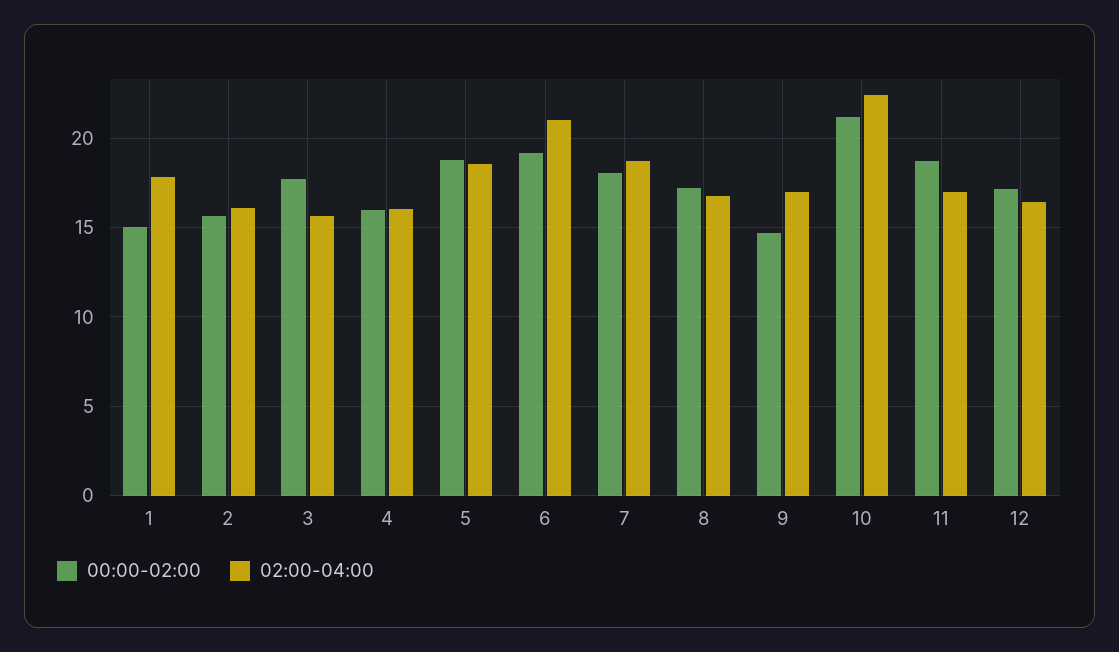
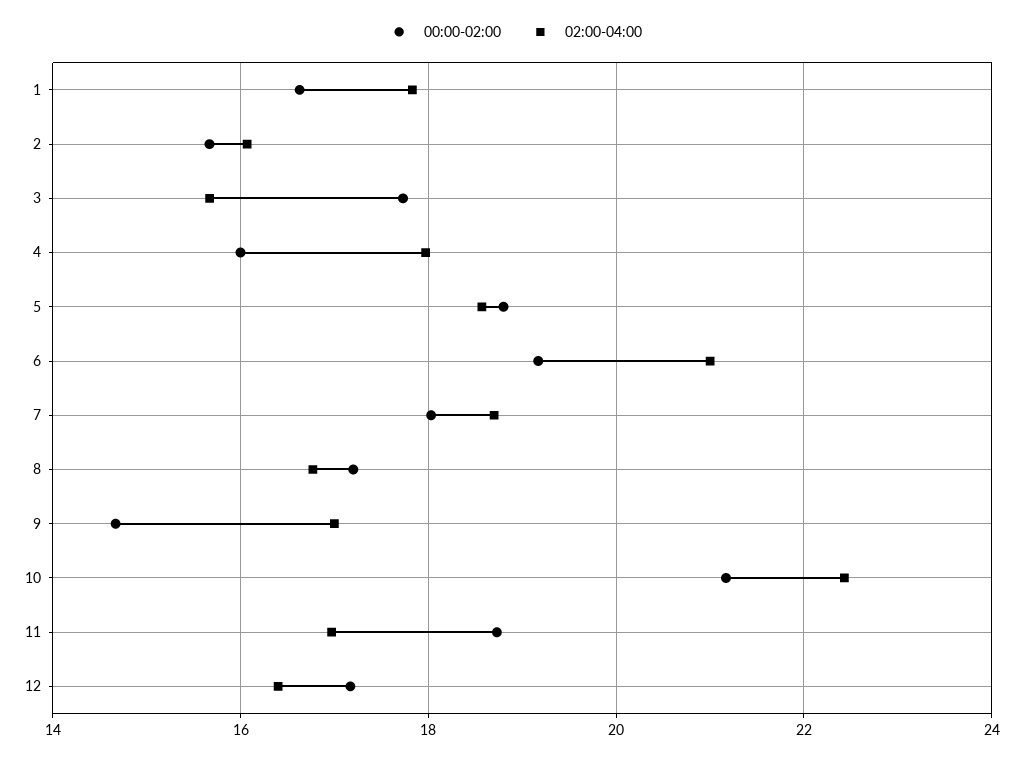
00:00-02:00, 1: 15 -> 16.6
02:00-04:00, 4: 16 -> 18

